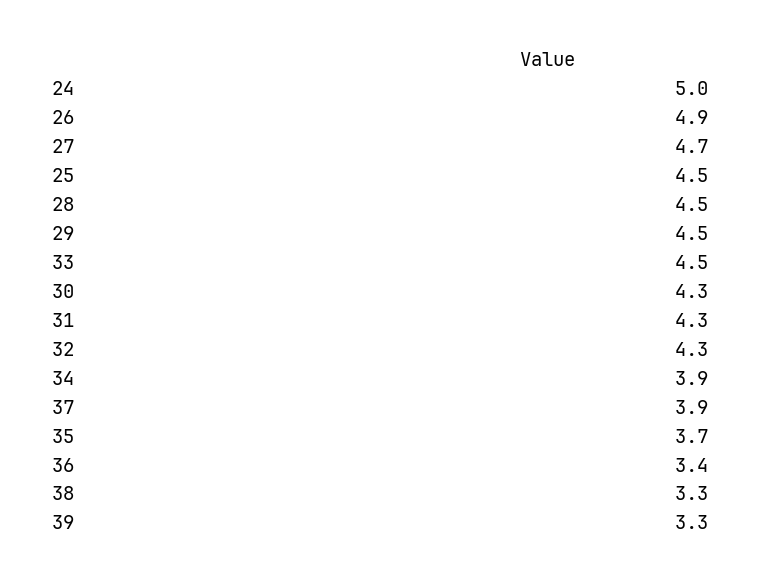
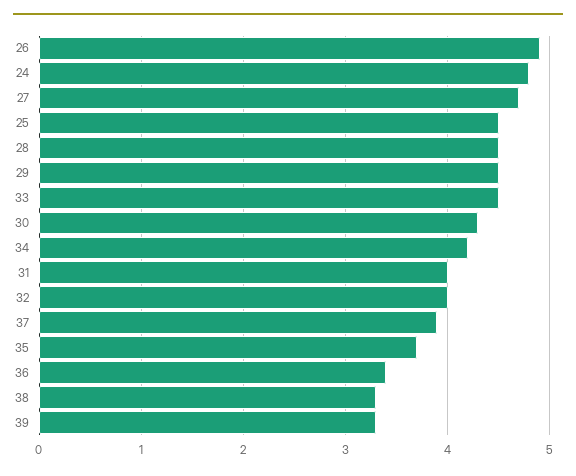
24: 5 -> 4.8
31: 4.3 -> 4
32: 4.3 -> 4
34: 3.9 -> 4.2

